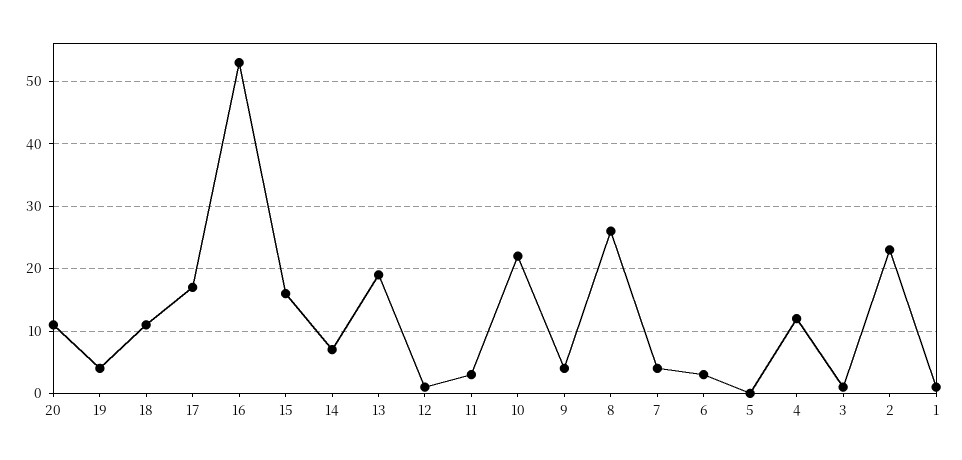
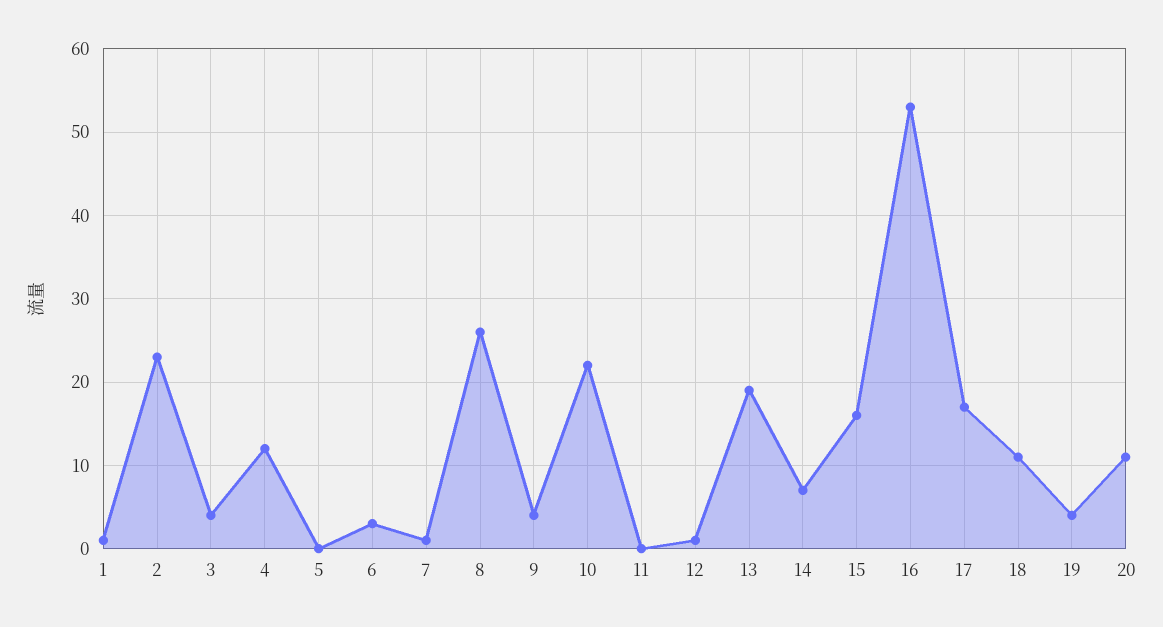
11: 3 -> 0
7: 4 -> 1
3: 1 -> 4

